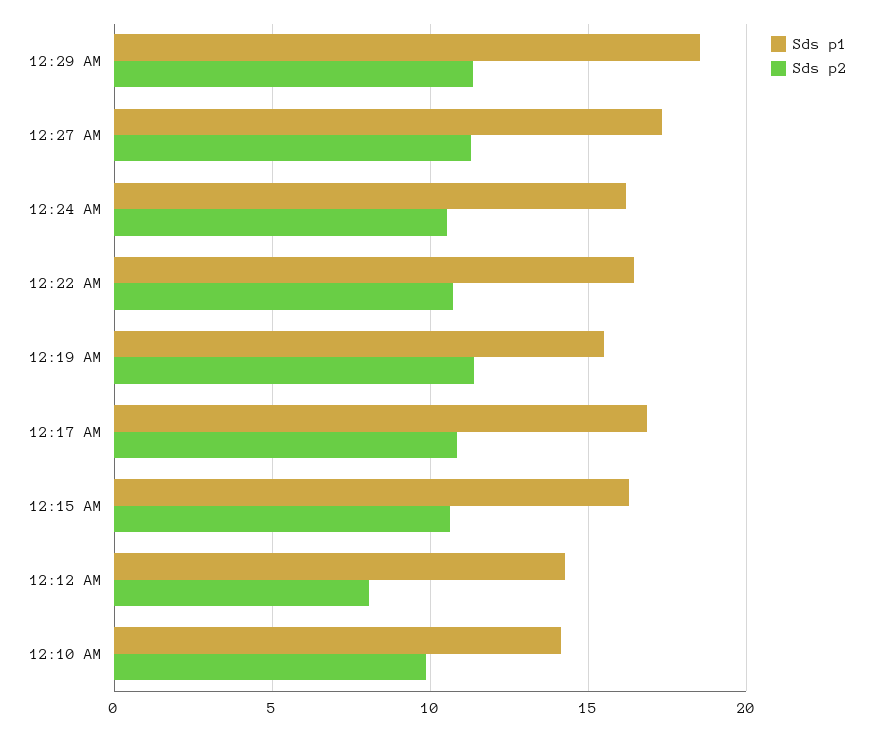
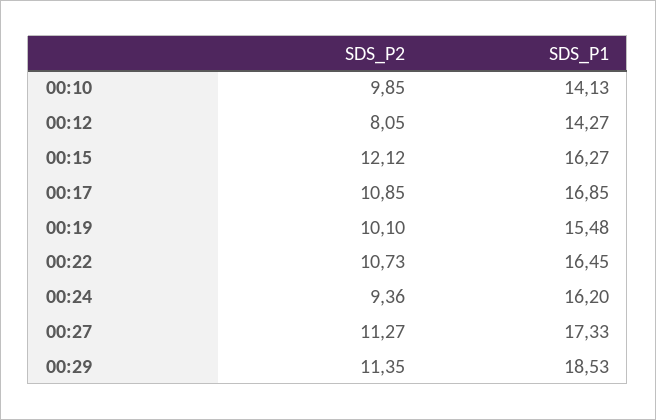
Sds p2, 12:24 AM: 10.5 -> 9.36
Sds p2, 12:19 AM: 11.5 -> 10.1
Sds p2, 12:15 AM: 10.5 -> 12.12

